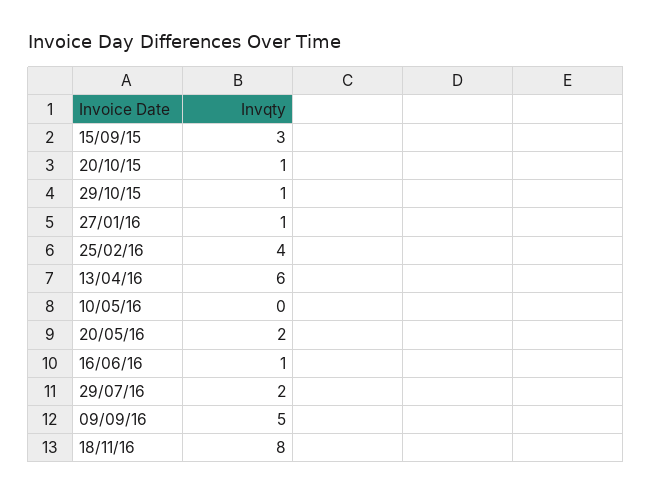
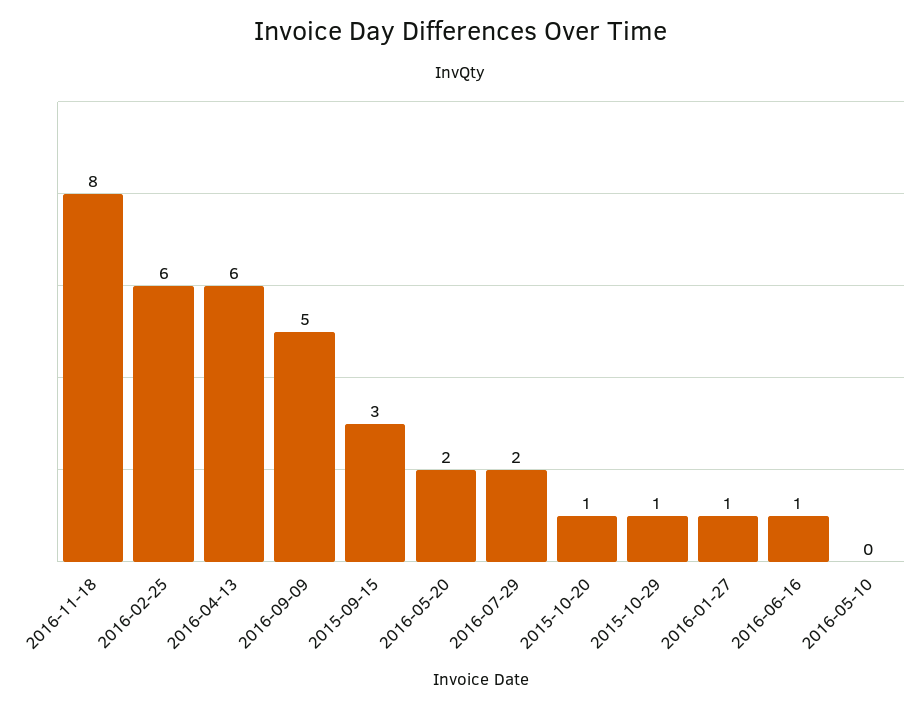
25/02/16: 4 -> 6

